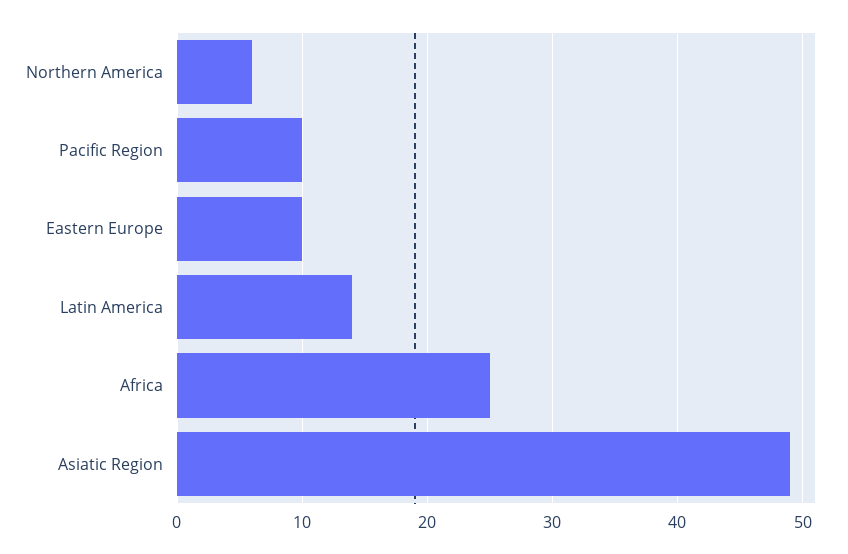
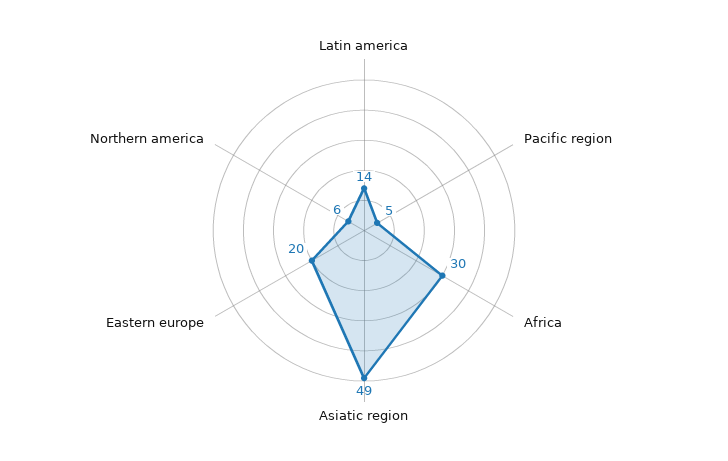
Pacific Region: 10 -> 5
Eastern Europe: 10 -> 20
Africa: 25 -> 30

